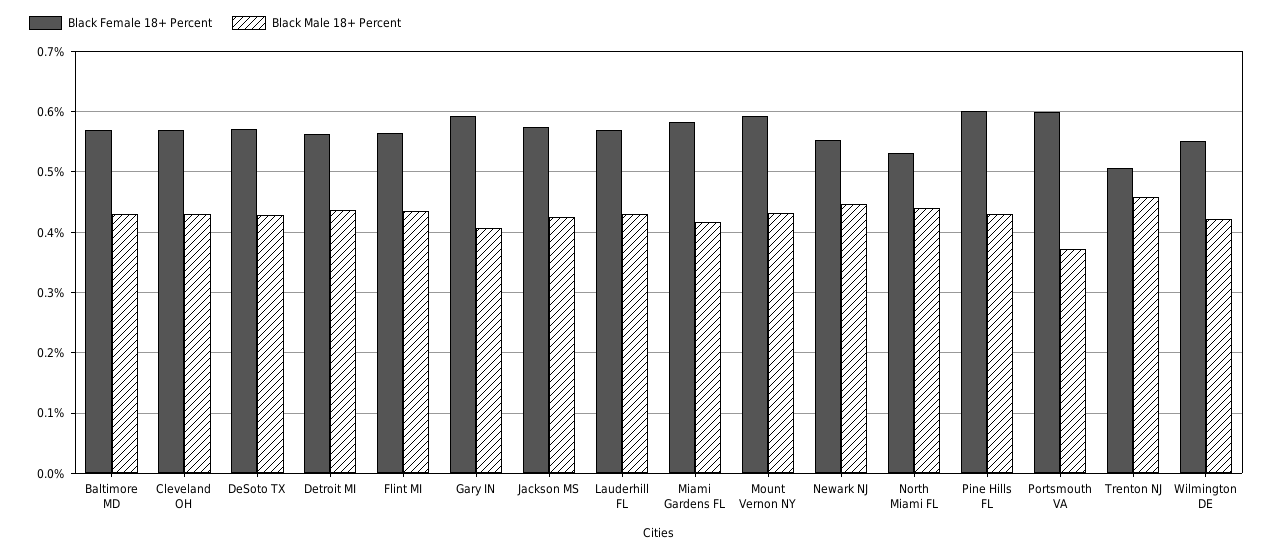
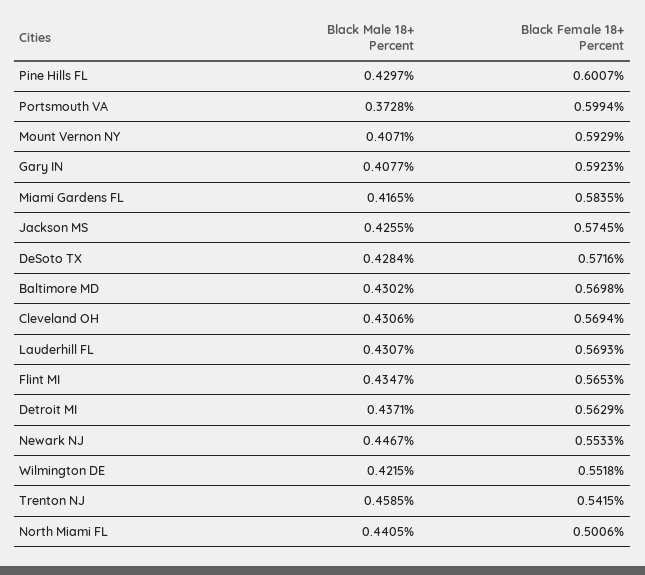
Black Male 18+ Percent, Mount Vernon NY: 0.43 -> 0.4071
Black Female 18+ Percent, North Miami FL: 0.53 -> 0.5006
Black Female 18+ Percent, Trenton NJ: 0.51 -> 0.5415

